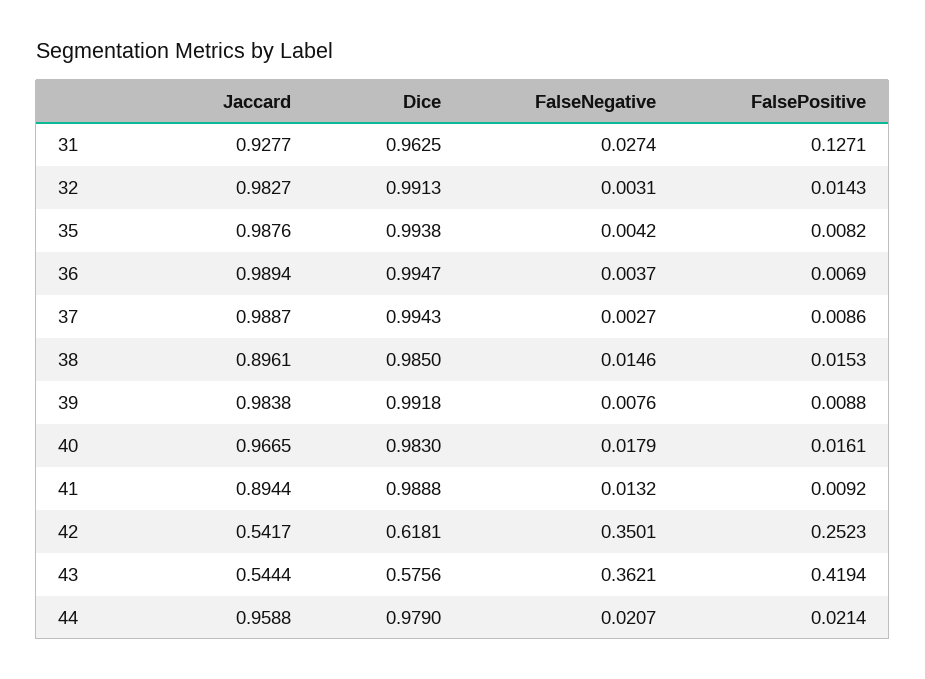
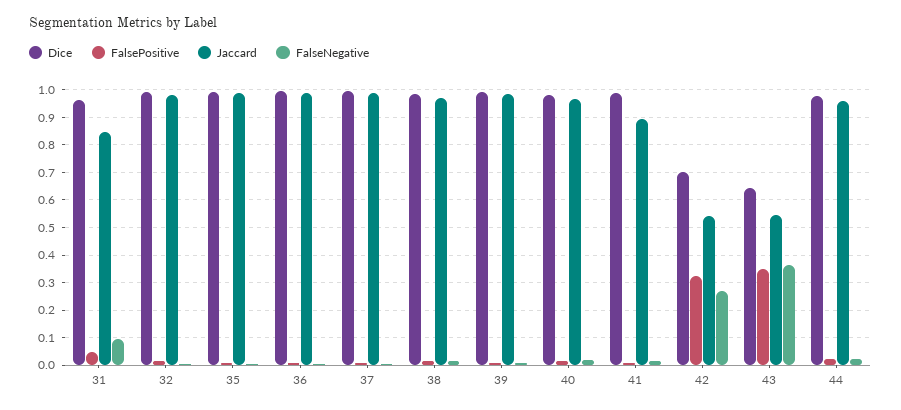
Jaccard, 31: 0.9277 -> 0.85
FalseNegative, 31: 0.0274 -> 0.1
FalsePositive, 31: 0.1271 -> 0.05
Jaccard, 38: 0.8961 -> 0.975
Dice, 42: 0.6181 -> 0.7
FalseNegative, 42: 0.3501 -> 0.275
FalsePositive, 42: 0.2523 -> 0.325
Dice, 43: 0.5756 -> 0.65
FalsePositive, 43: 0.4194 -> 0.35

